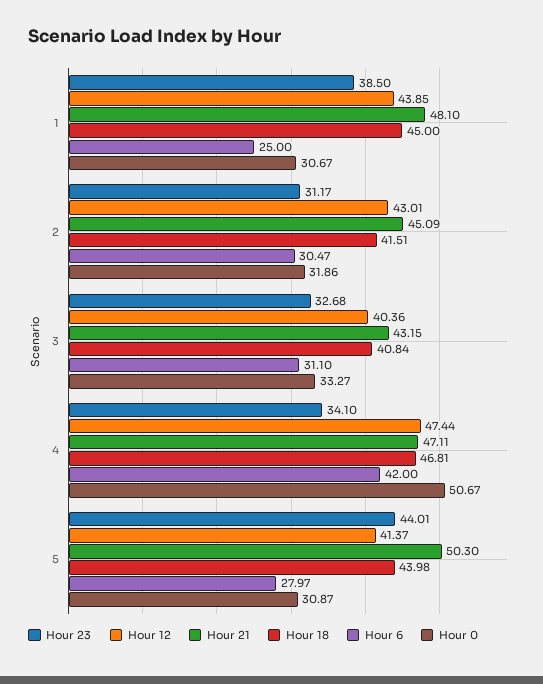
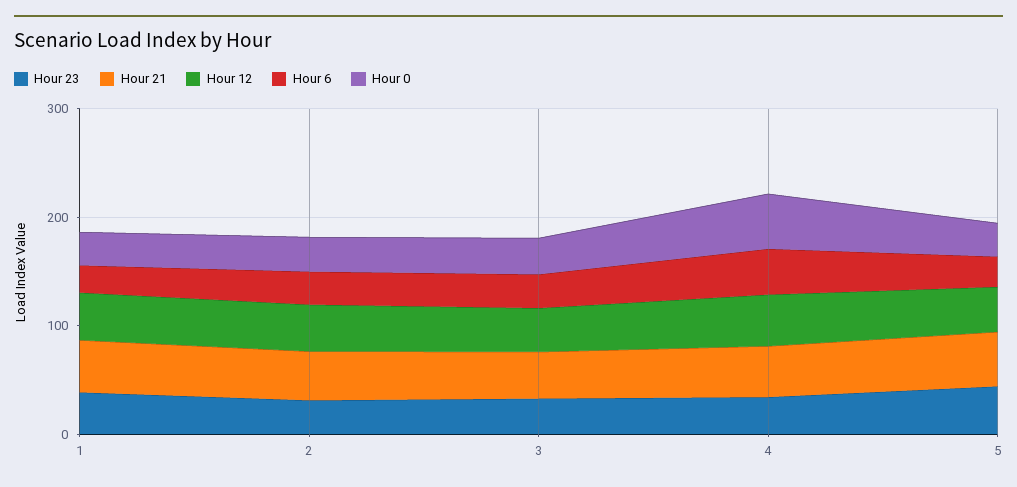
Hour 18, 1: 45 -> none
Hour 18, 2: 41.51 -> none
Hour 18, 3: 40.84 -> none
Hour 18, 4: 46.81 -> none
Hour 18, 5: 43.98 -> none

